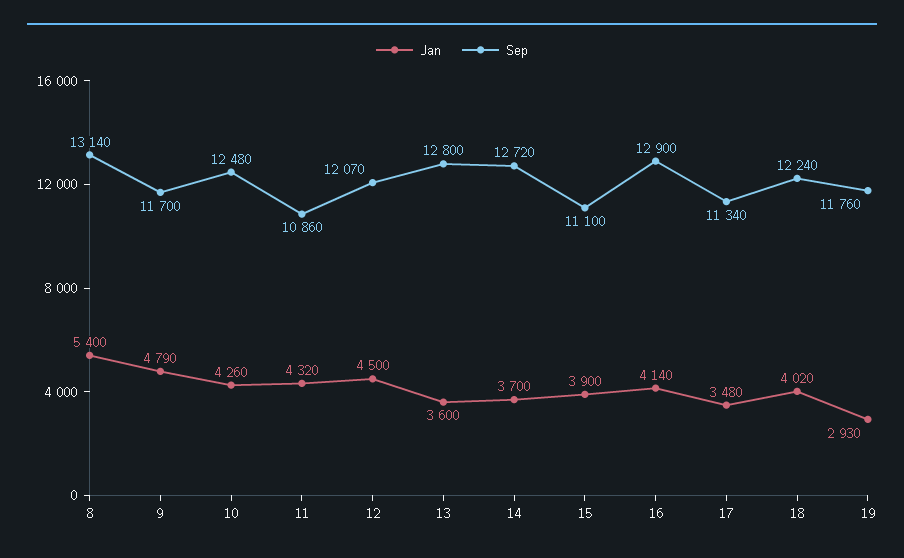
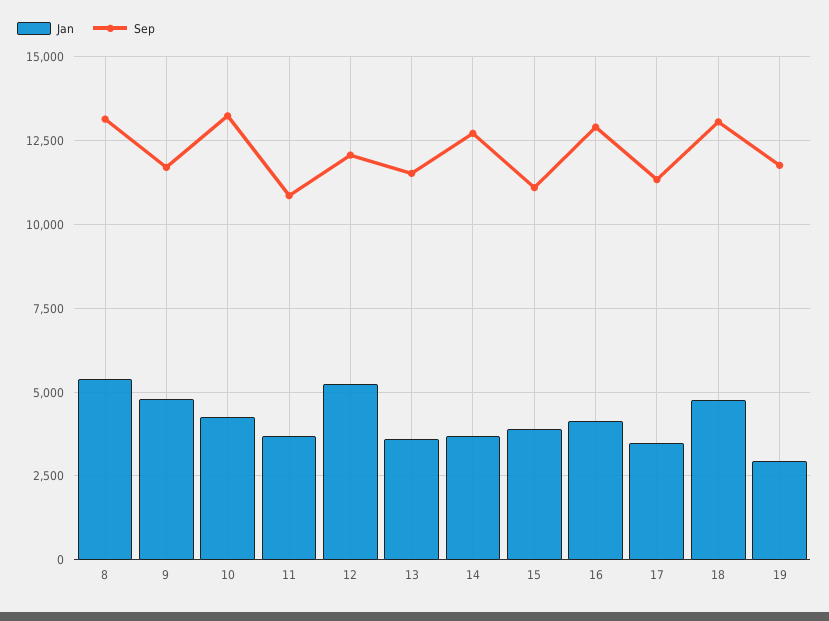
Sep, 10: 12480 -> 13250
Jan, 11: 4320 -> 3750
Jan, 12: 4500 -> 5250
Sep, 13: 12800 -> 11500
Jan, 18: 4020 -> 4750
Sep, 18: 12240 -> 13000

